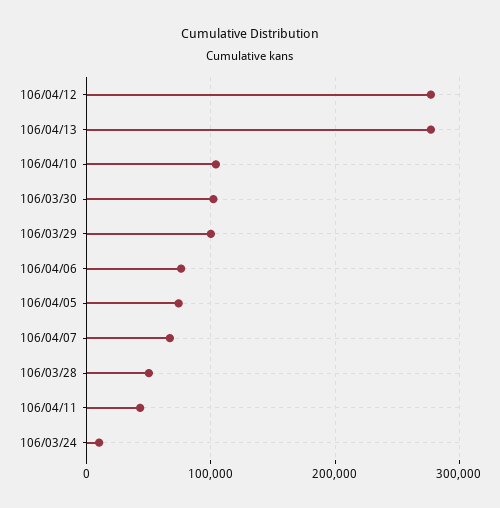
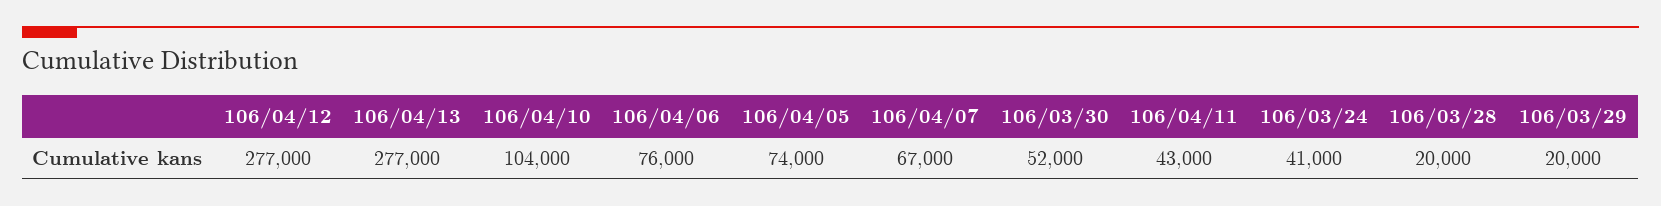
106/03/30: 100000 -> 52000
106/03/29: 100000 -> 20000
106/03/28: 50000 -> 20000
106/03/24: 10000 -> 41000

